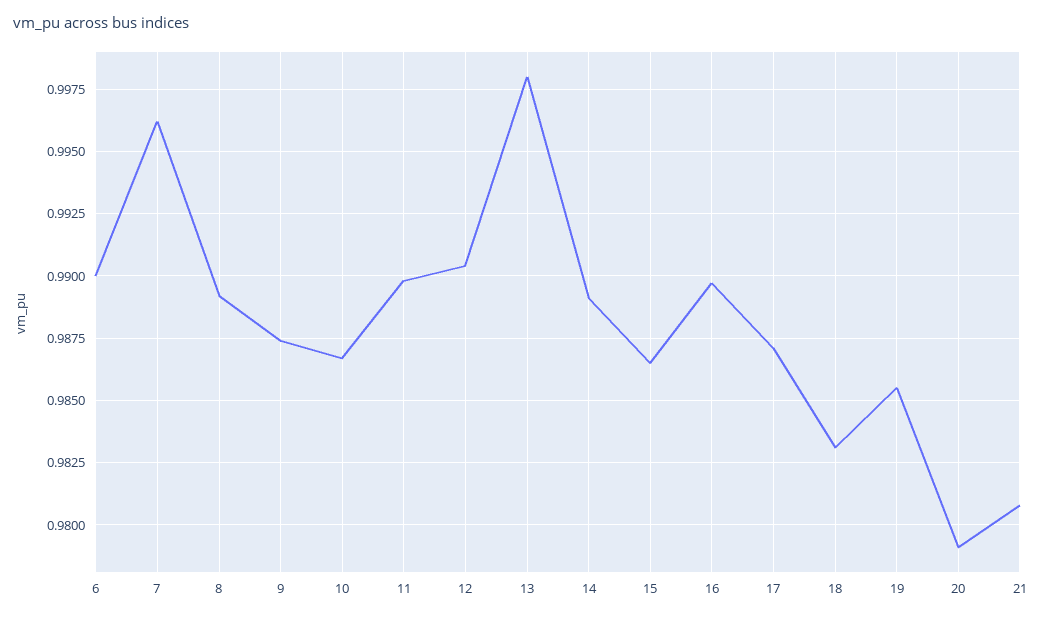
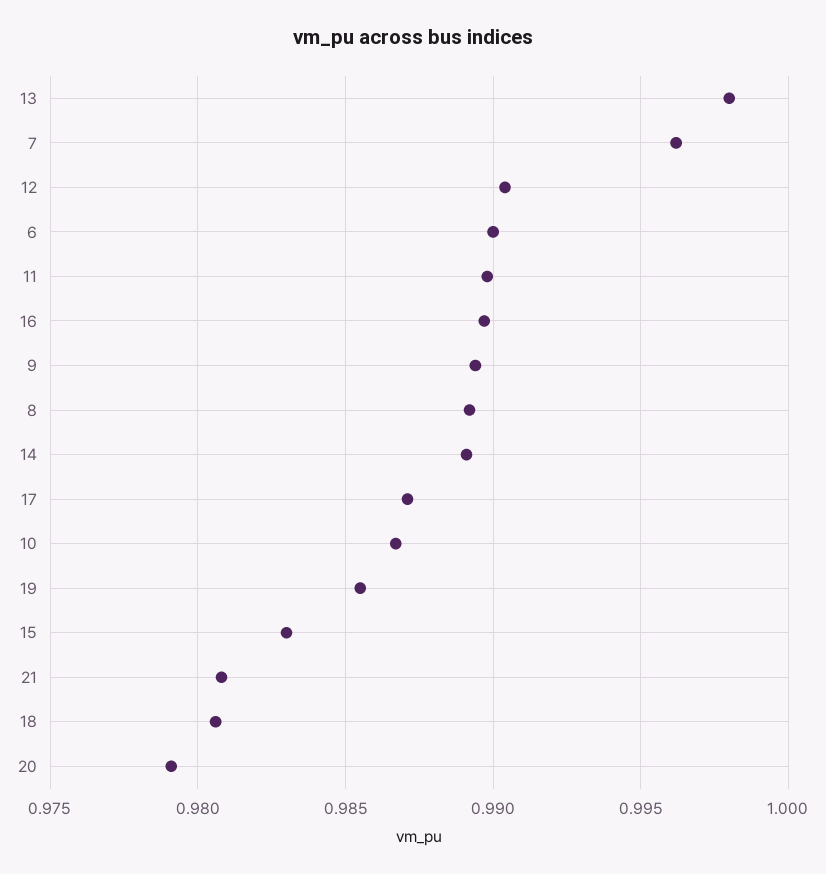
9: 0.9875 -> 0.9895
15: 0.9865 -> 0.983
18: 0.983 -> 0.9805

